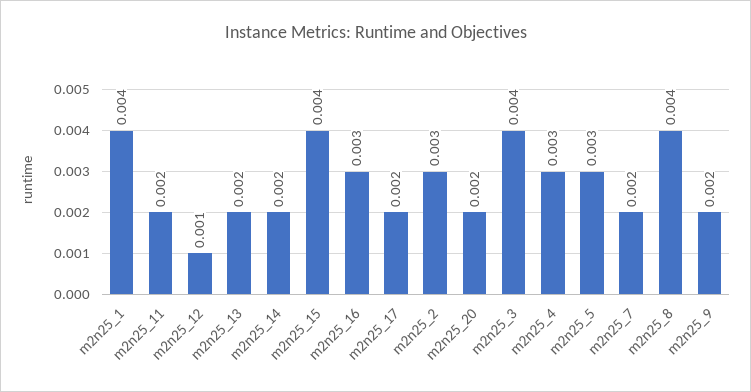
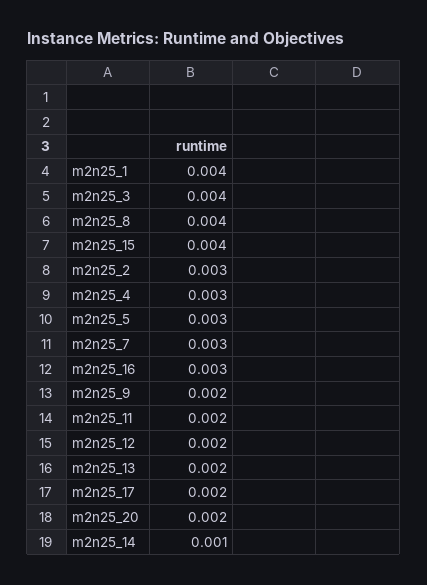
m2n25_12: 0.001 -> 0.002
m2n25_14: 0.002 -> 0.001
m2n25_7: 0.002 -> 0.003

